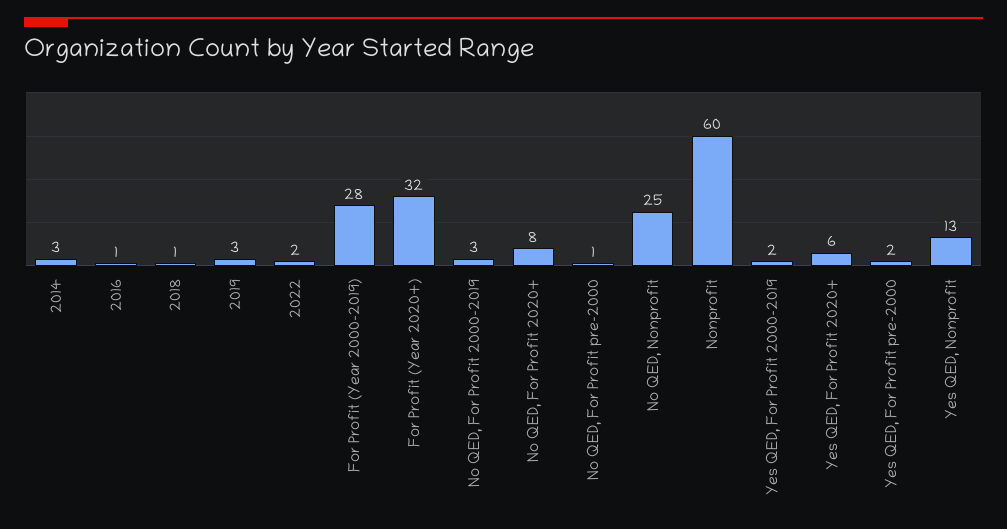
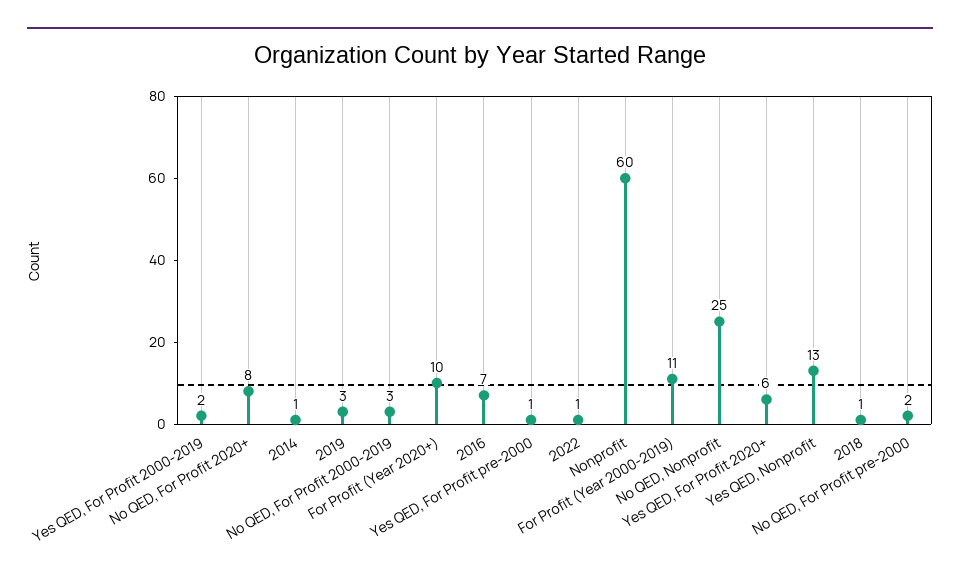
2014: 3 -> 1
2016: 1 -> 7
2022: 2 -> 1
For Profit (Year 2000-2019): 28 -> 11
For Profit (Year 2020+): 32 -> 10
No QED, For Profit pre-2000: 1 -> 2
Yes QED, For Profit pre-2000: 2 -> 1

